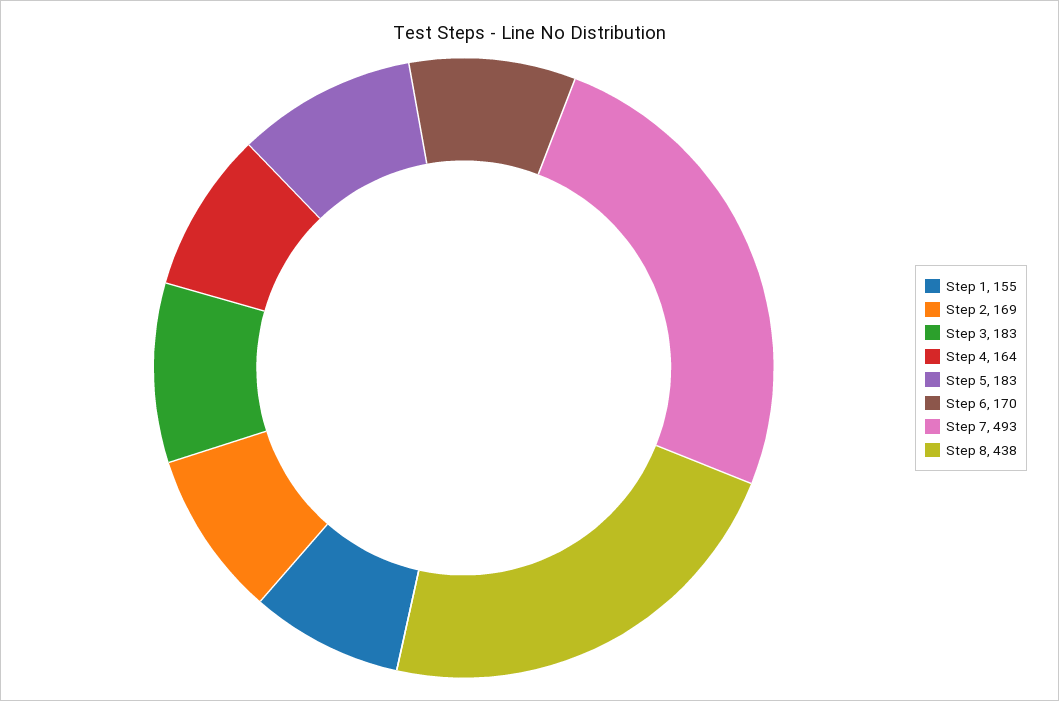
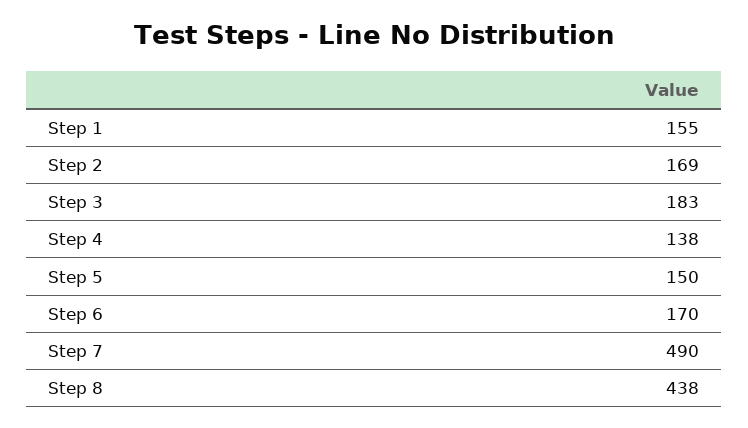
Step 4: 164 -> 138
Step 5: 183 -> 150
Step 7: 493 -> 490

